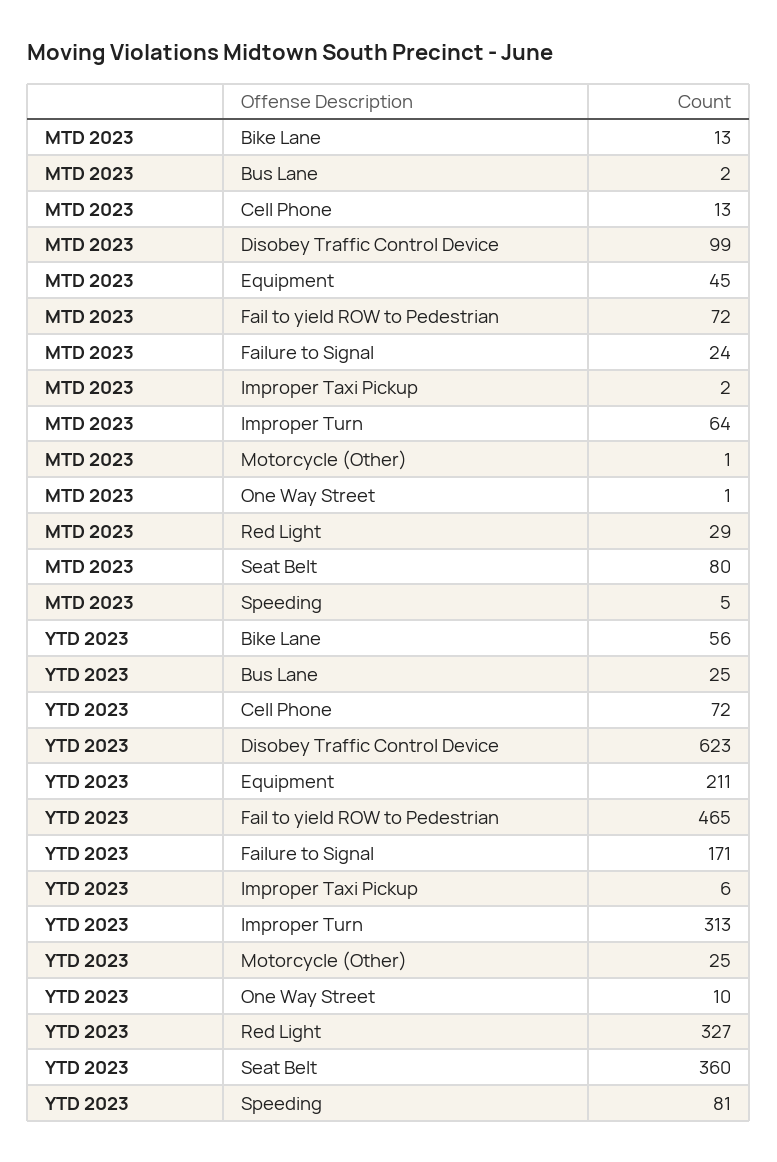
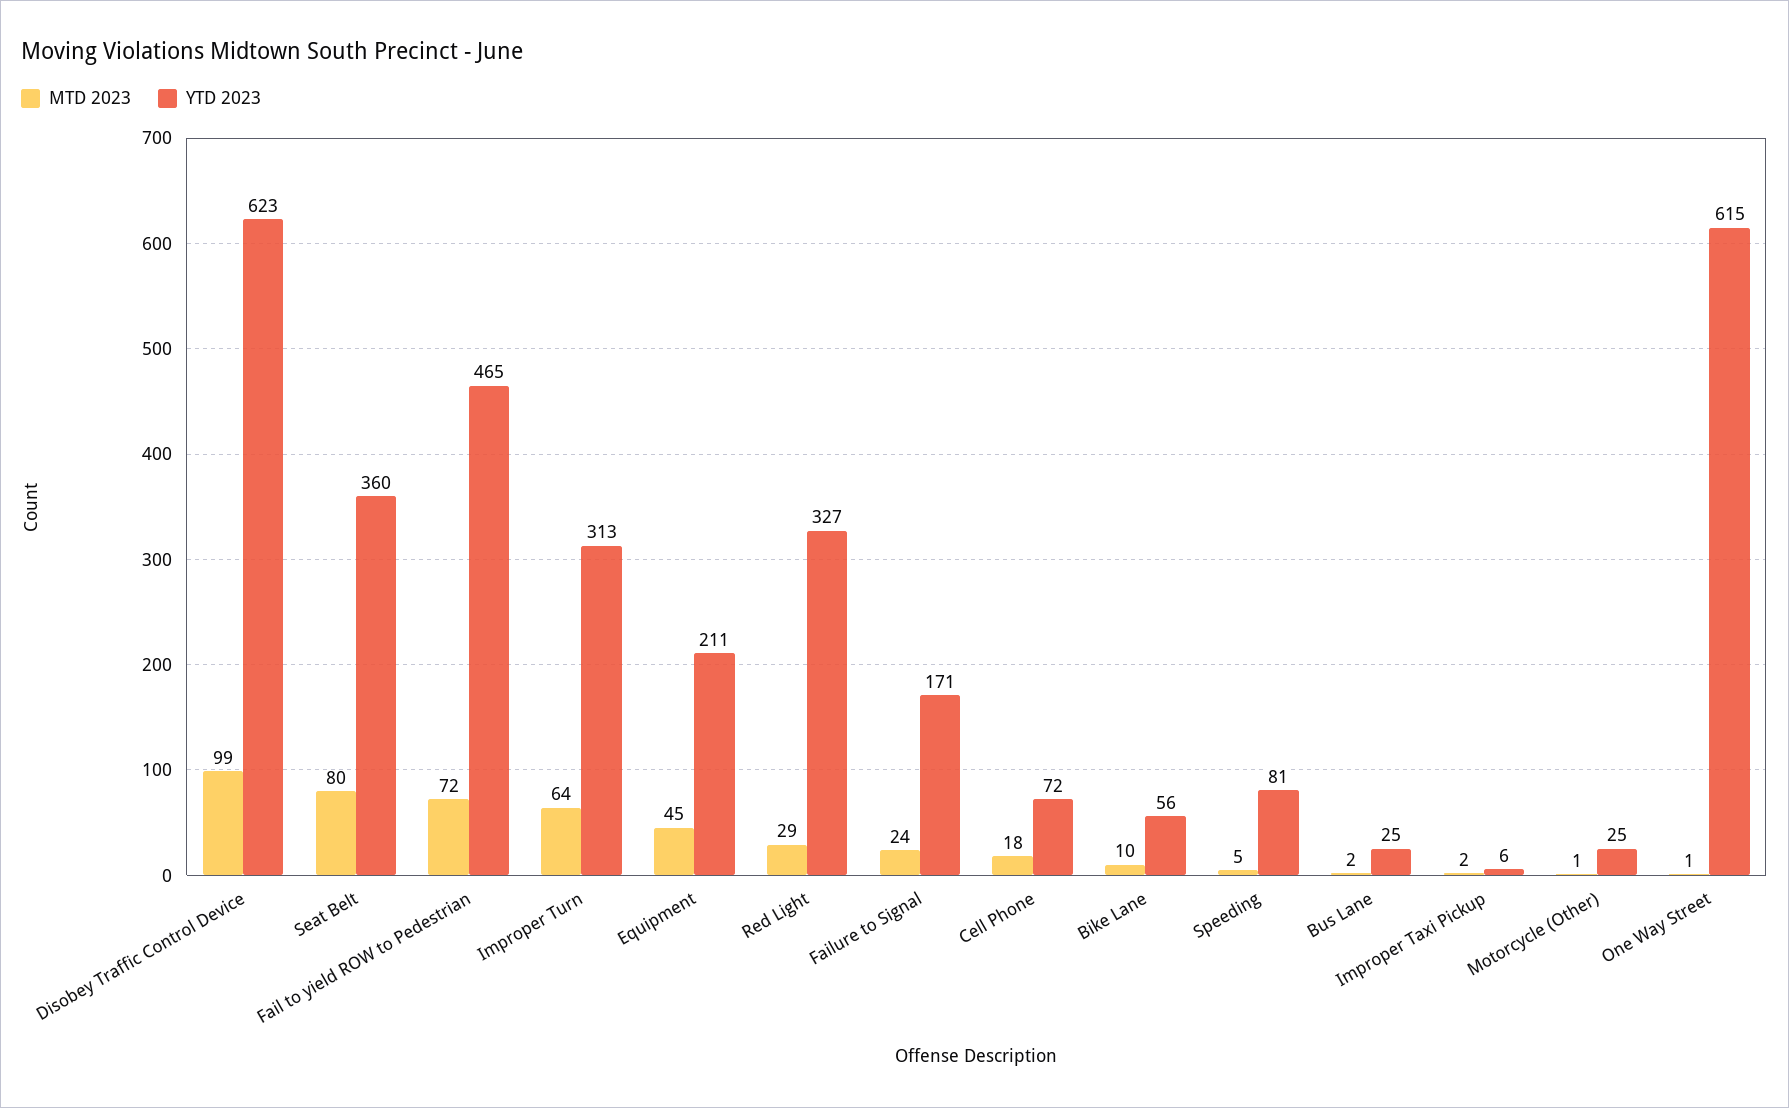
MTD 2023, Bike Lane: 13 -> 10
MTD 2023, Cell Phone: 13 -> 18
YTD 2023, One Way Street: 10 -> 615

